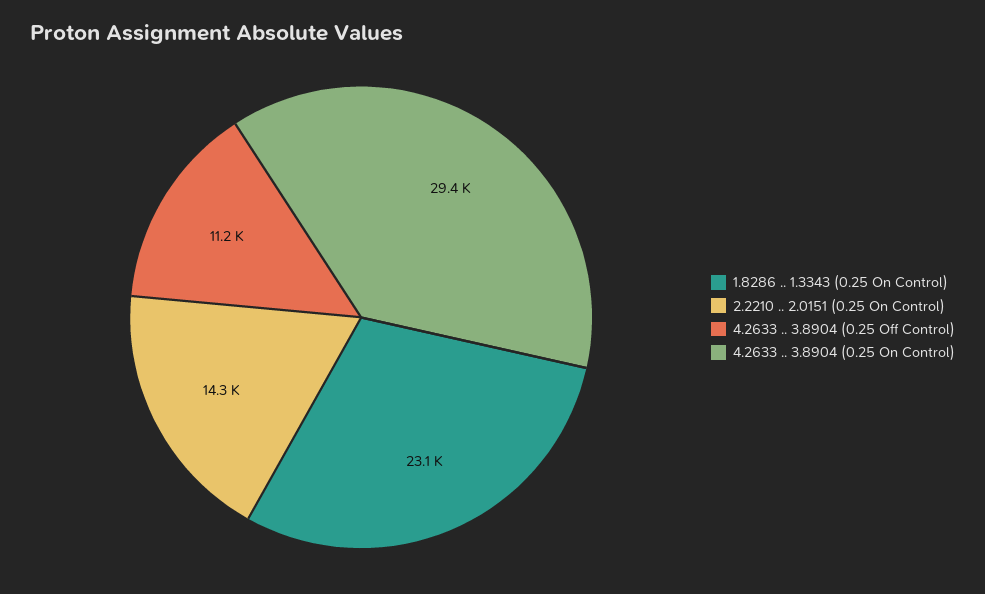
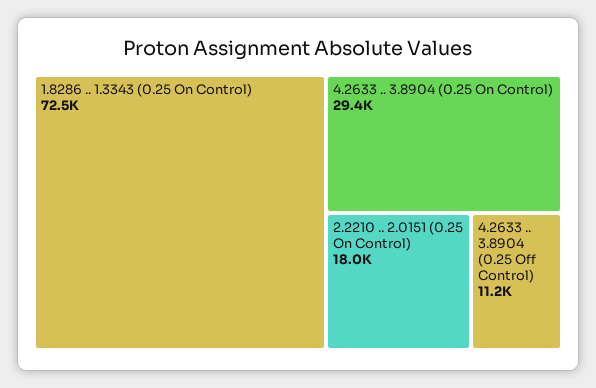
1.8286 .. 1.3343 (0.25 On Control): 23100 -> 72500
2.2210 .. 2.0151 (0.25 On Control): 14300 -> 18000

